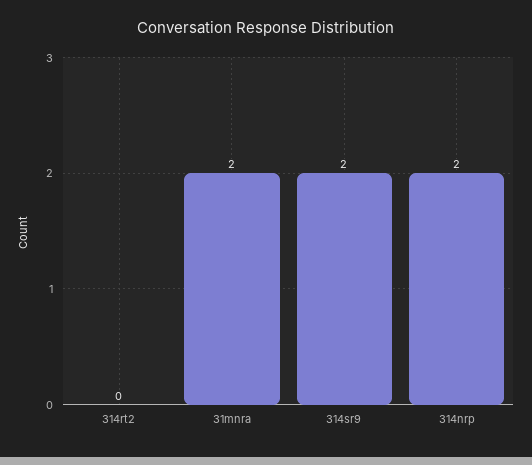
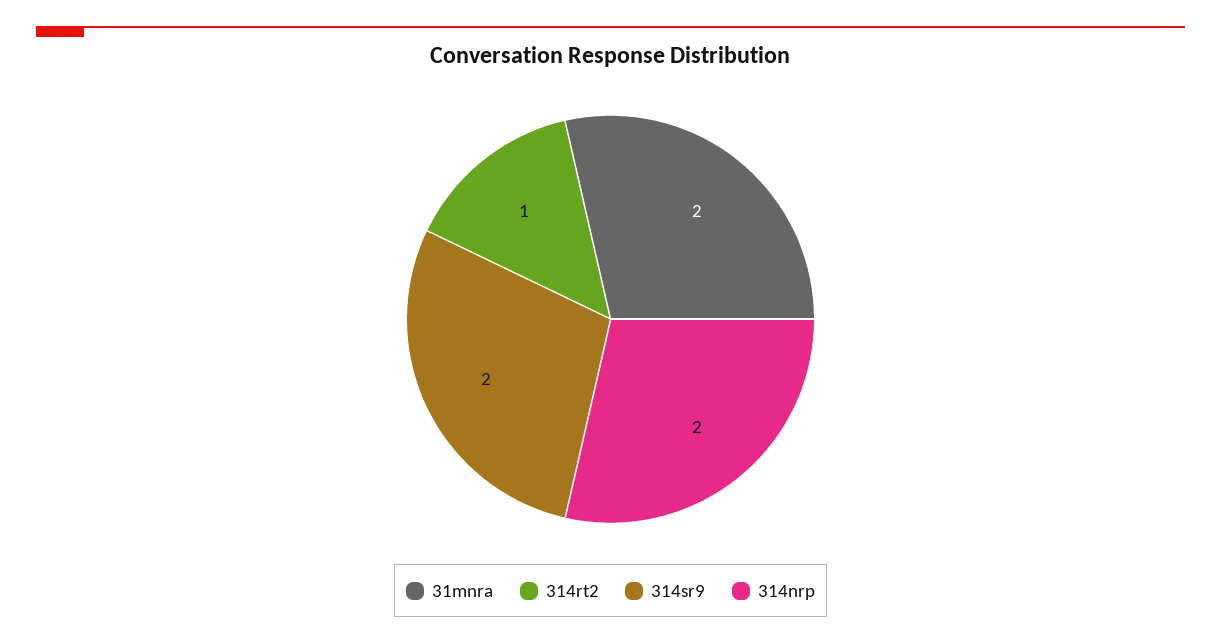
314rt2: 0 -> 1

